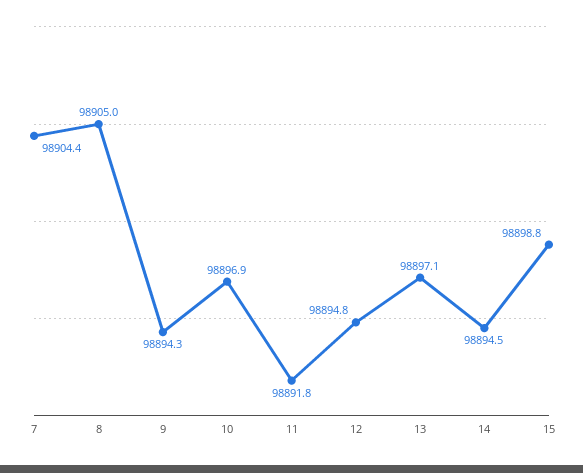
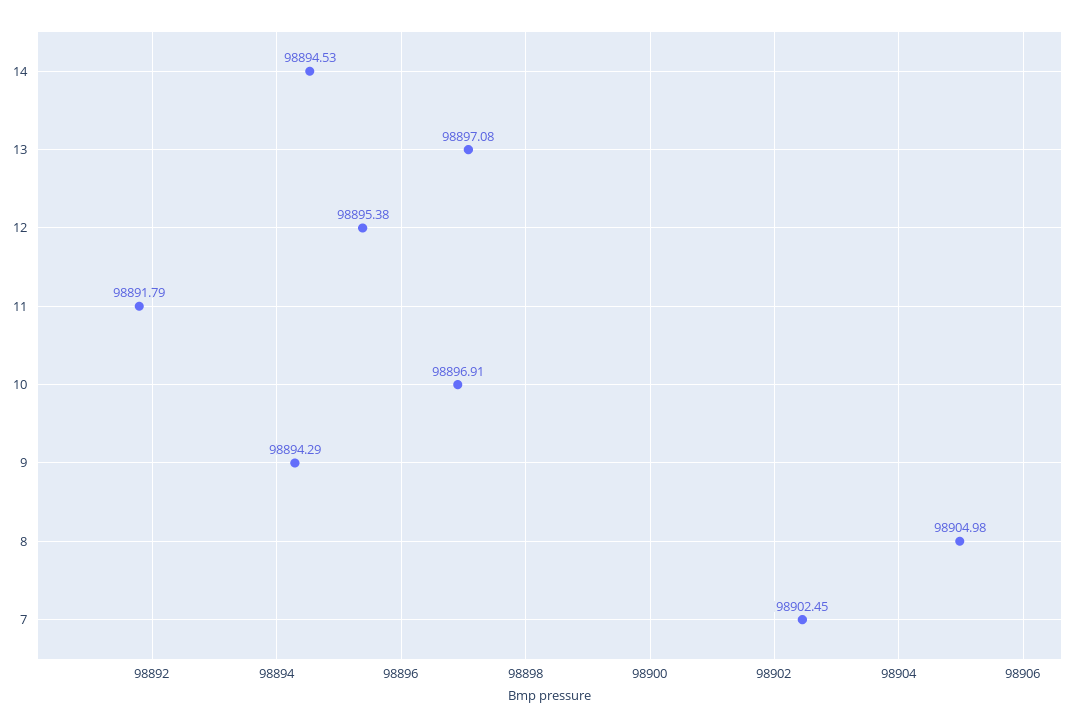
7: 98904.4 -> 98902.45
12: 98894.8 -> 98895.38
15: 98898.8 -> none

